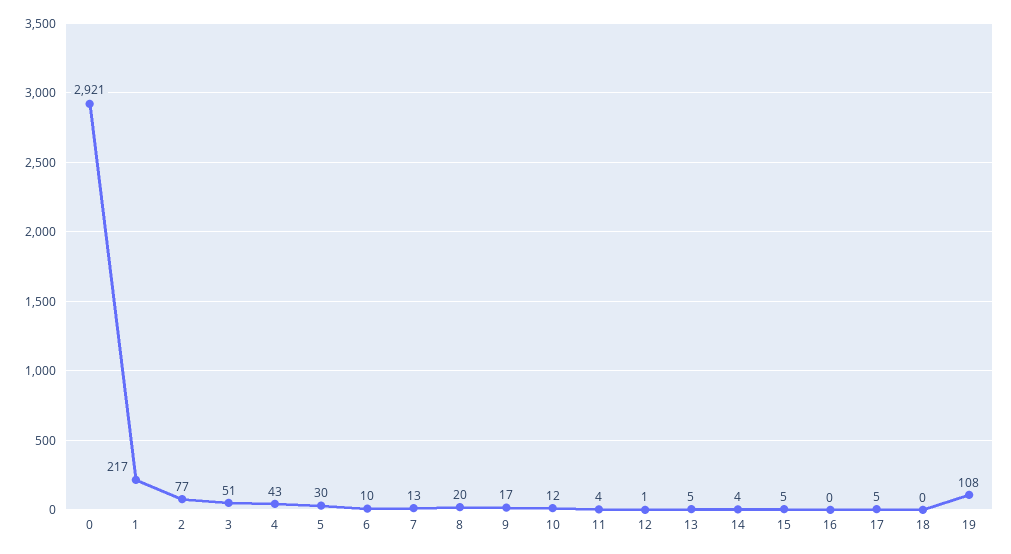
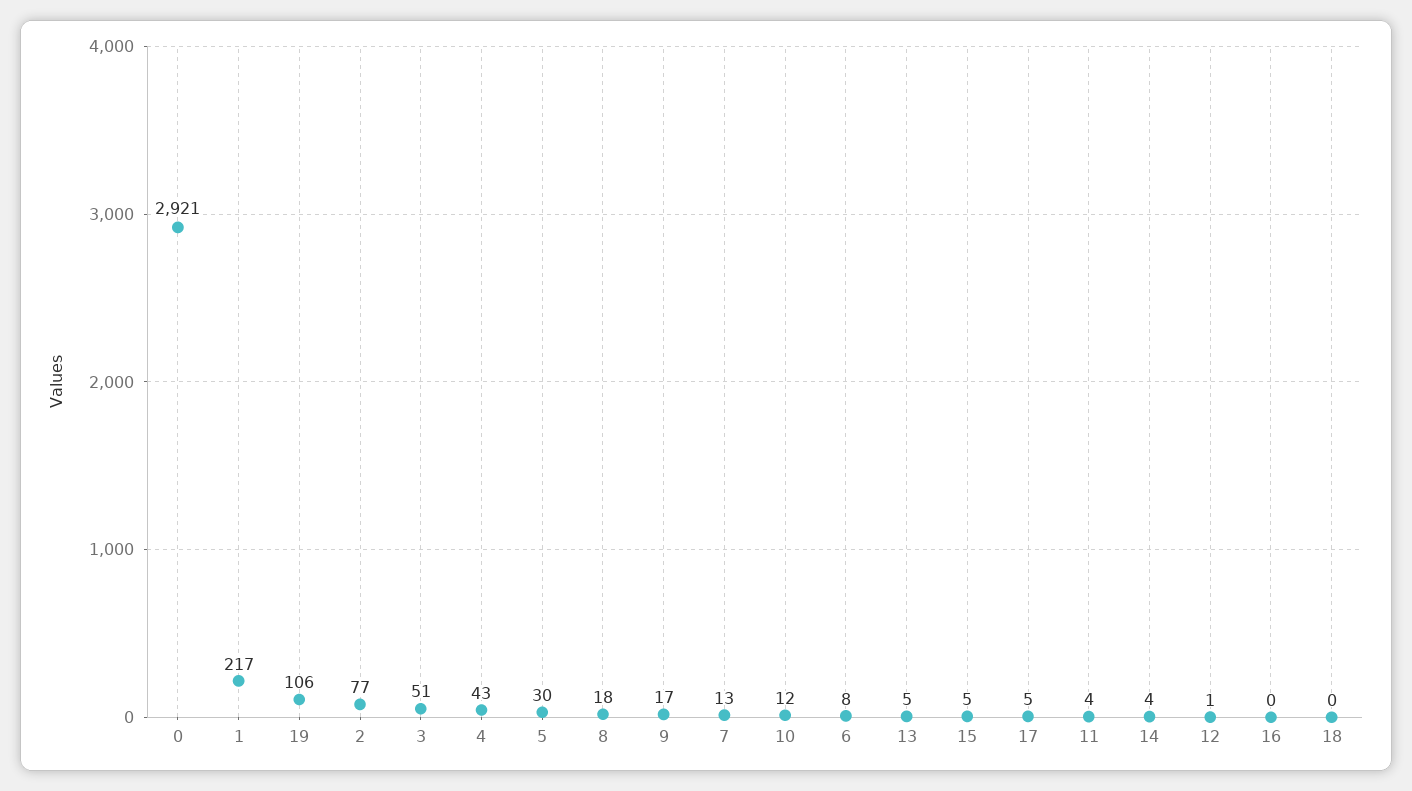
6: 10 -> 8
8: 20 -> 18
19: 108 -> 106

